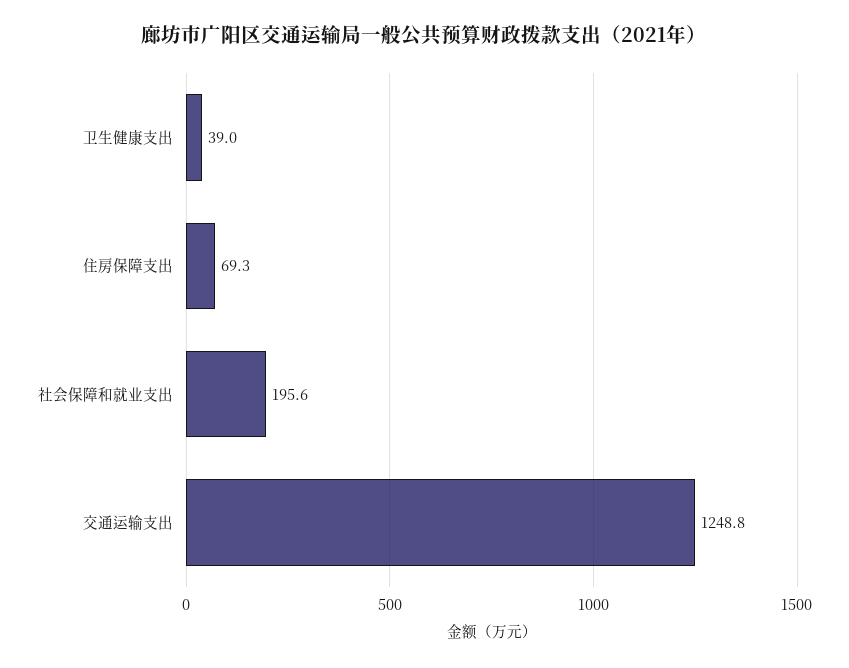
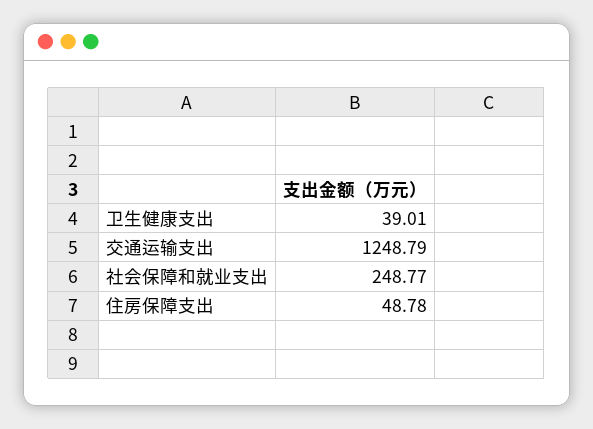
住房保障支出: 69.3 -> 48.78
社会保障和就业支出: 195.6 -> 248.77

